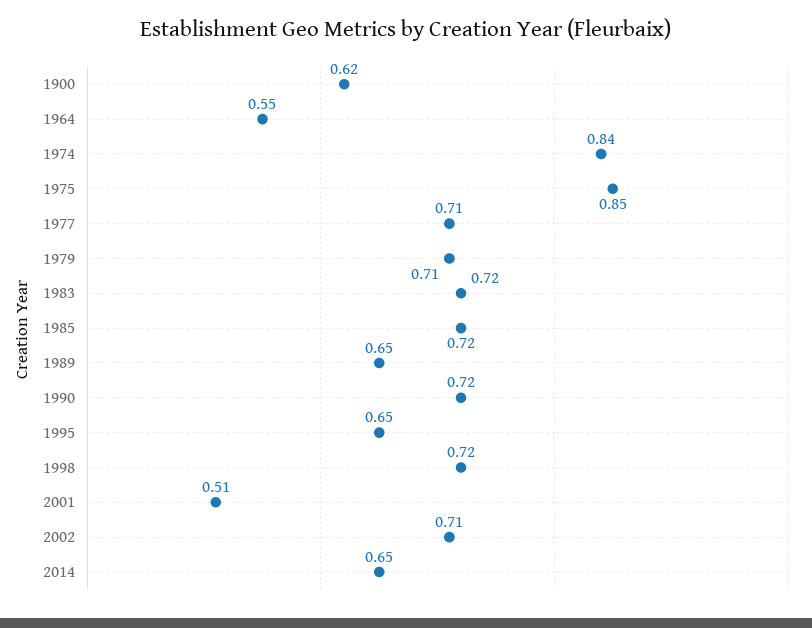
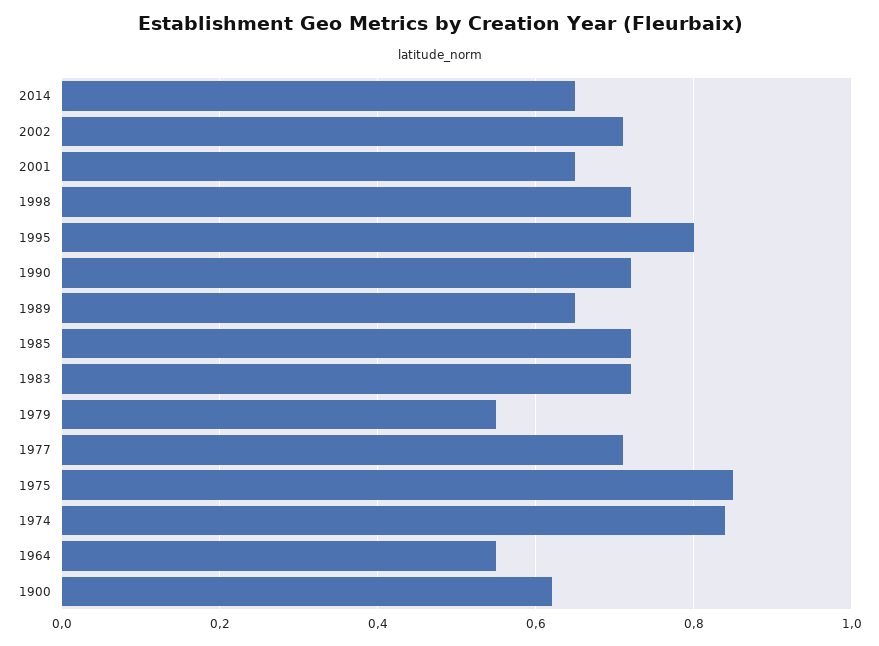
1979: 0.71 -> 0.55
1995: 0.65 -> 0.8
2001: 0.51 -> 0.65

